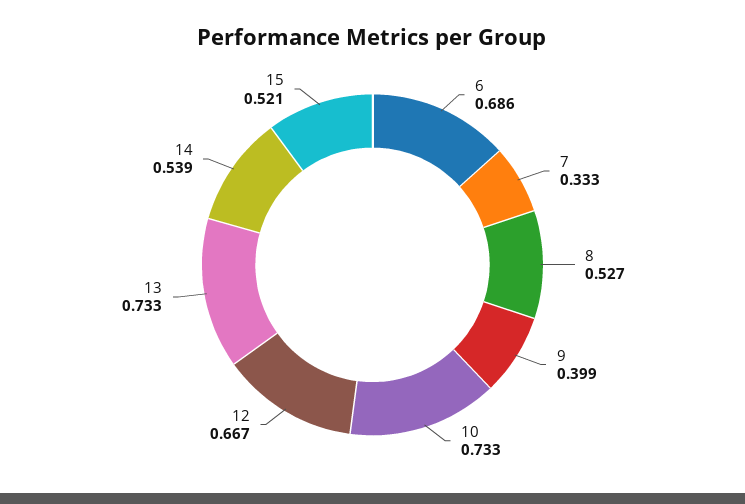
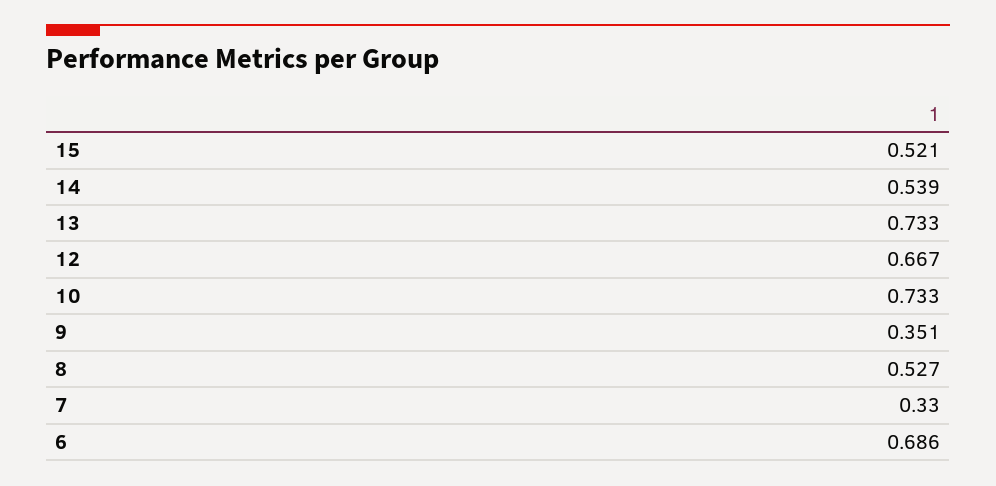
7: 0.333 -> 0.33
9: 0.399 -> 0.351

